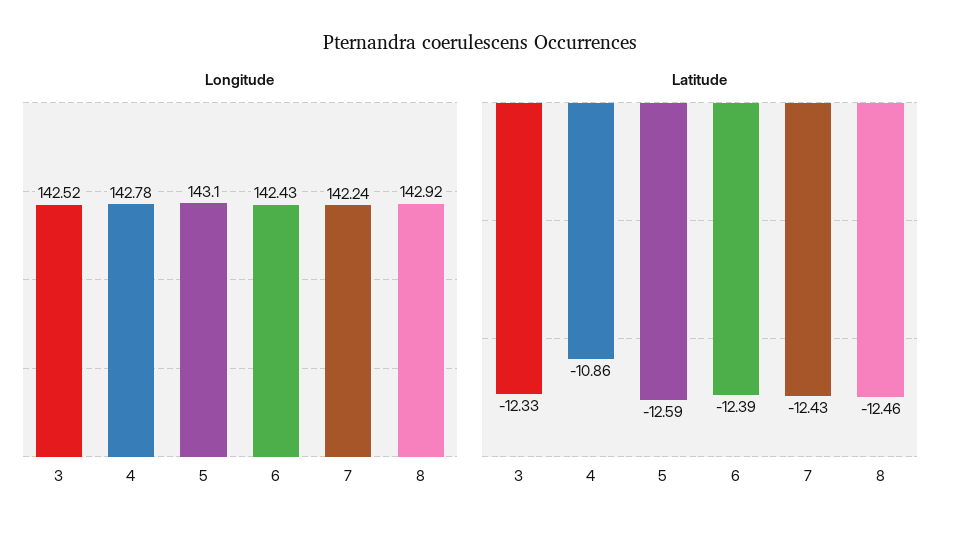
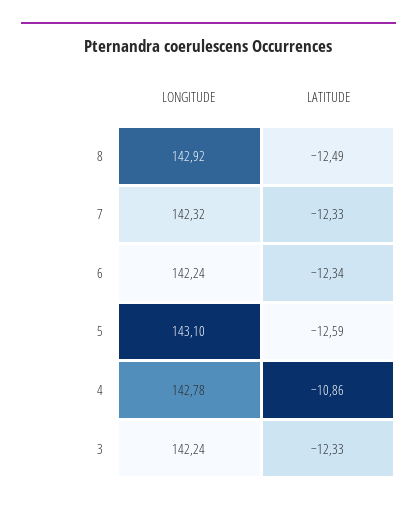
Longitude, 3: 142.52 -> 142.24
Longitude, 6: 142.43 -> 142.24
Longitude, 7: 142.24 -> 142.32
Latitude, 6: -12.39 -> -12.34
Latitude, 7: -12.43 -> -12.33
Latitude, 8: -12.46 -> -12.49

